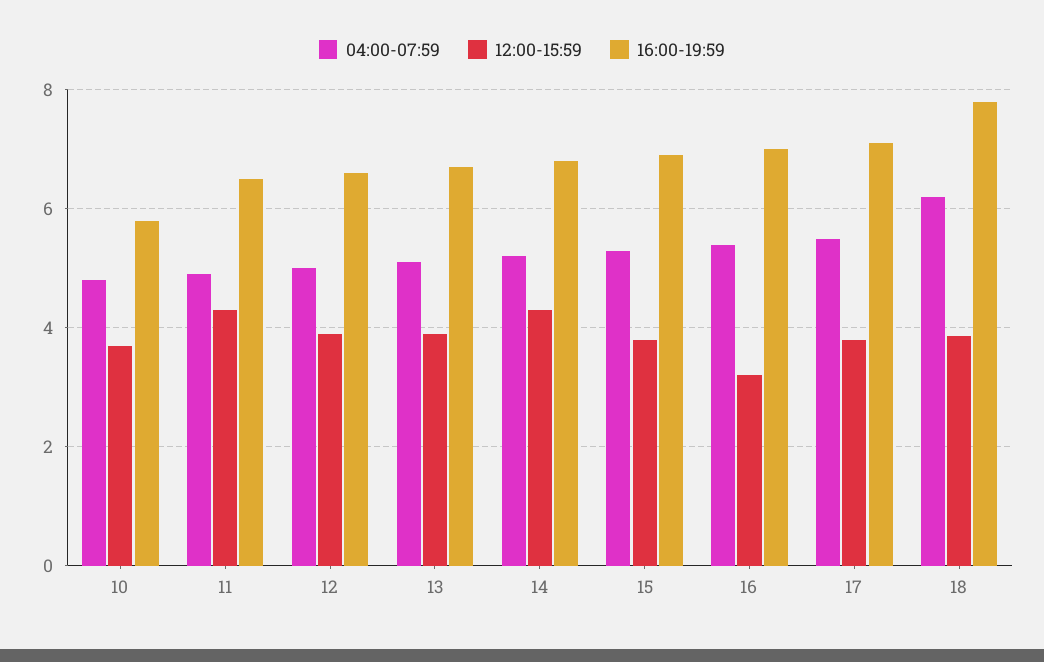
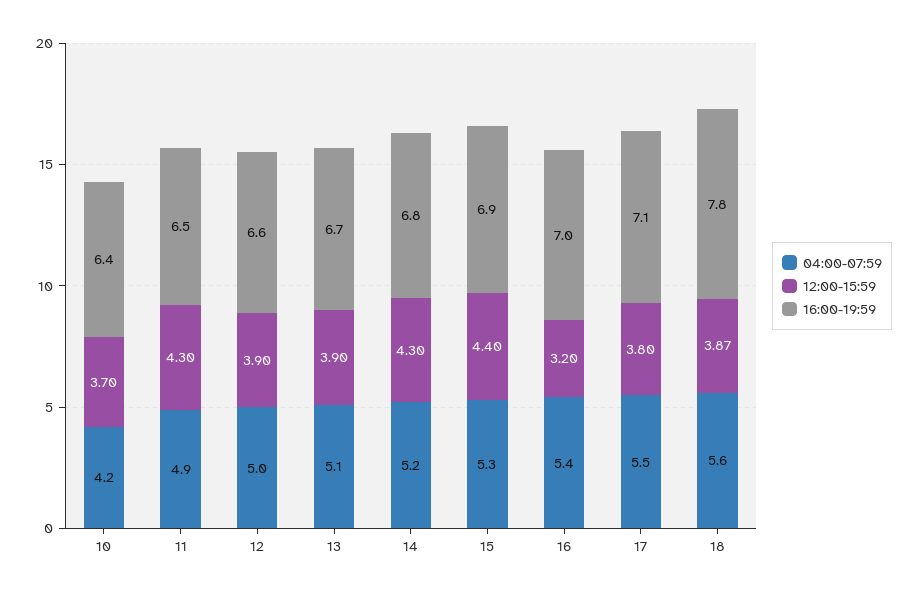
04:00-07:59, 10: 4.8 -> 4.2
16:00-19:59, 10: 5.8 -> 6.4
12:00-15:59, 15: 3.8 -> 4.4
04:00-07:59, 18: 6.2 -> 5.6

